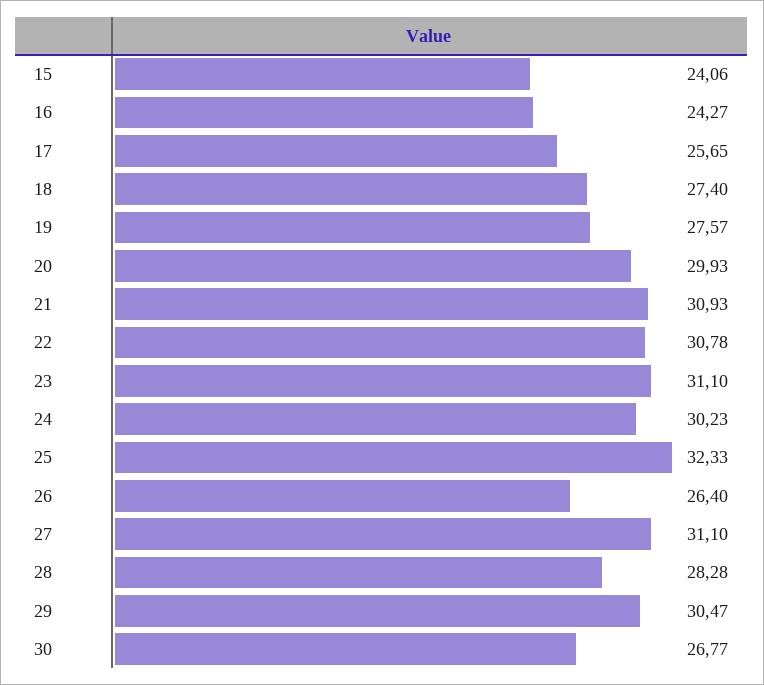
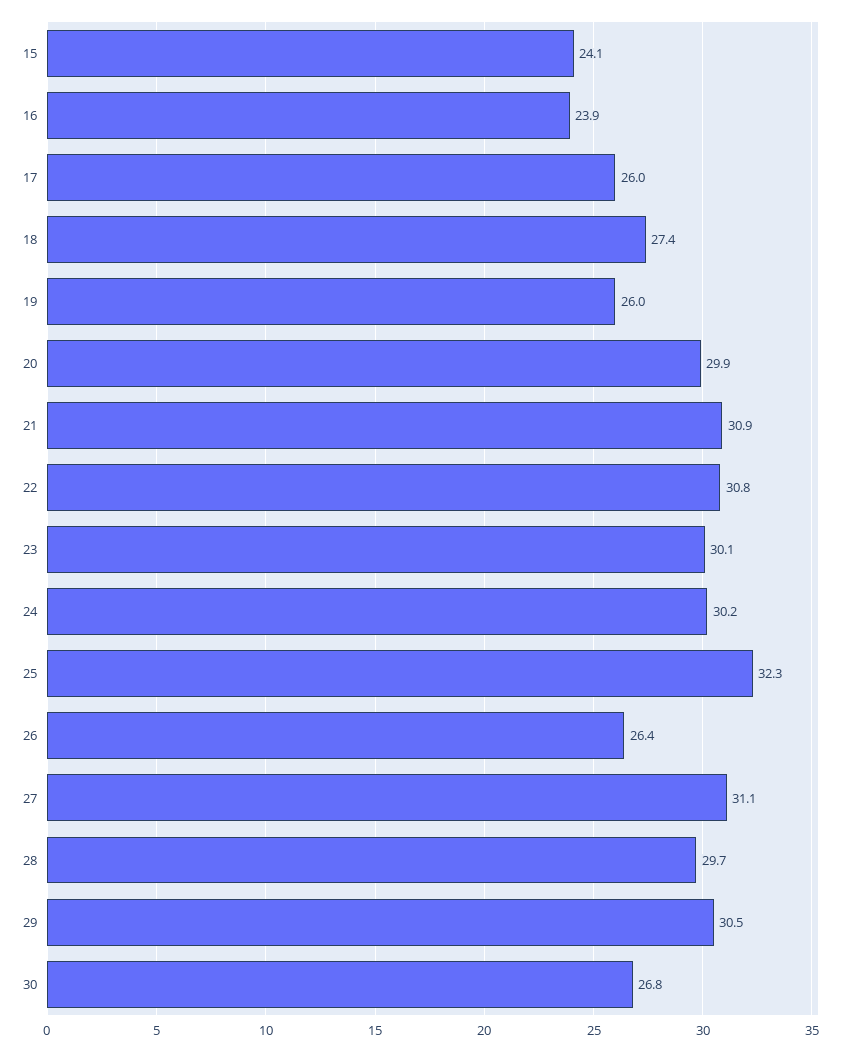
16: 24.27 -> 23.9
17: 25.65 -> 26
19: 27.57 -> 26
23: 31.1 -> 30.1
28: 28.28 -> 29.7

